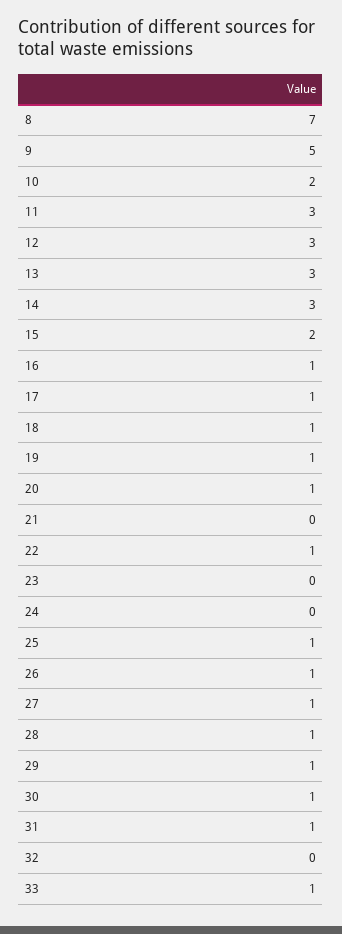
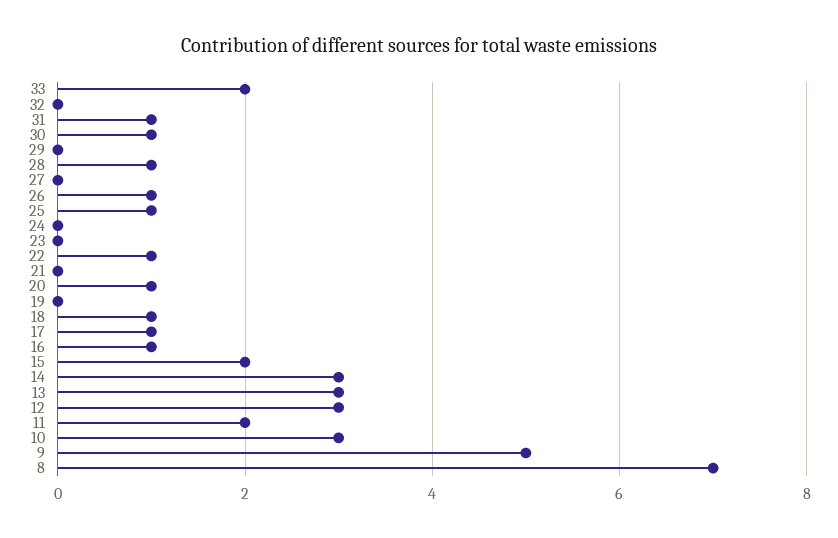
10: 2 -> 3
11: 3 -> 2
19: 1 -> 0
27: 1 -> 0
29: 1 -> 0
33: 1 -> 2

